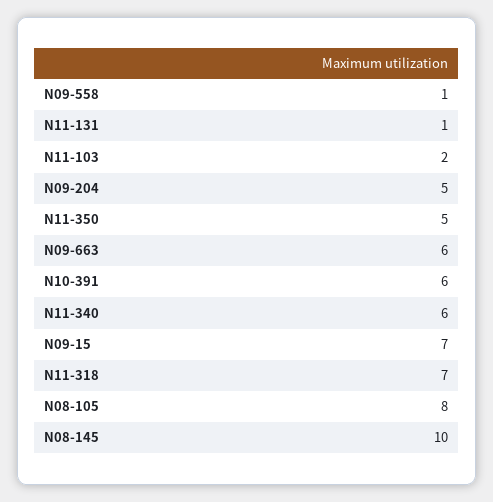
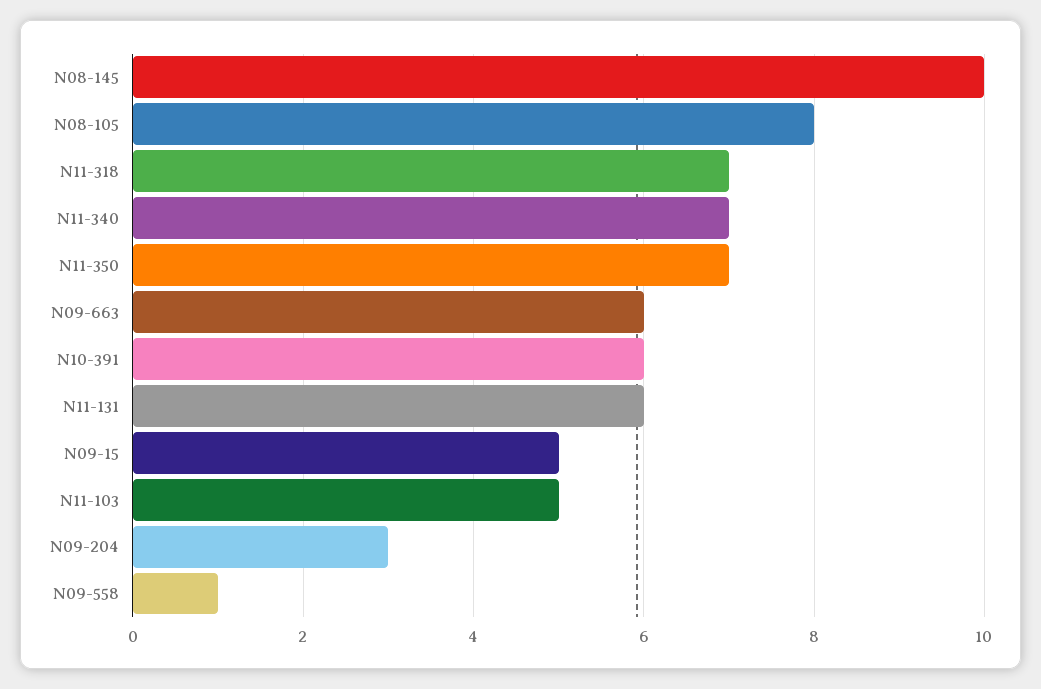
N11-131: 1 -> 6
N11-103: 2 -> 5
N09-204: 5 -> 3
N11-350: 5 -> 7
N11-340: 6 -> 7
N09-15: 7 -> 5

